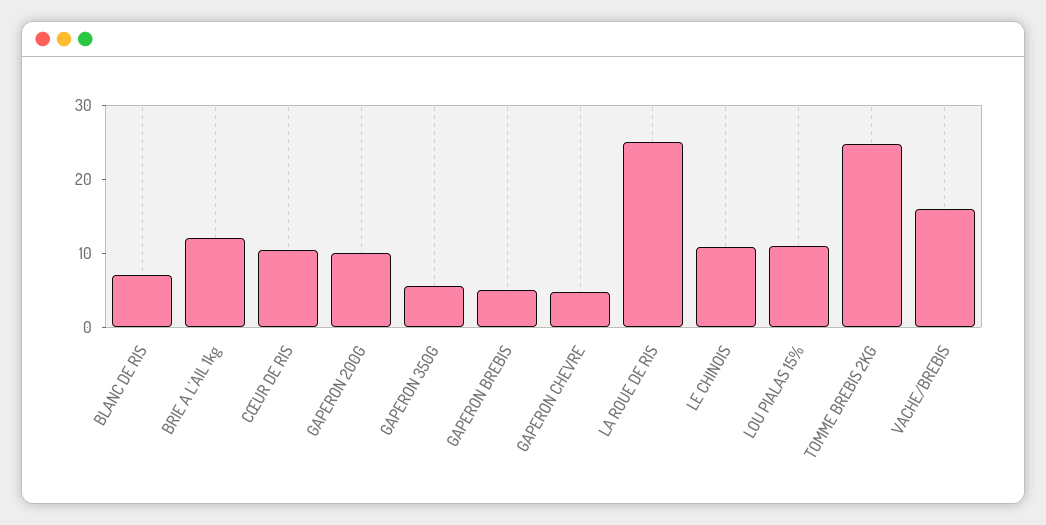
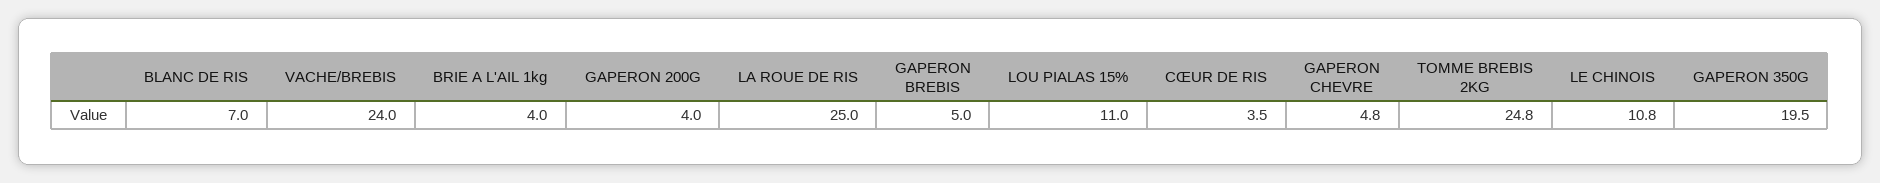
BRIE A L'AIL 1kg: 12 -> 4
CŒUR DE RIS: 10 -> 3.5
GAPERON 200G: 10 -> 4
GAPERON 350G: 6 -> 19.5
VACHE/BREBIS: 16 -> 24

